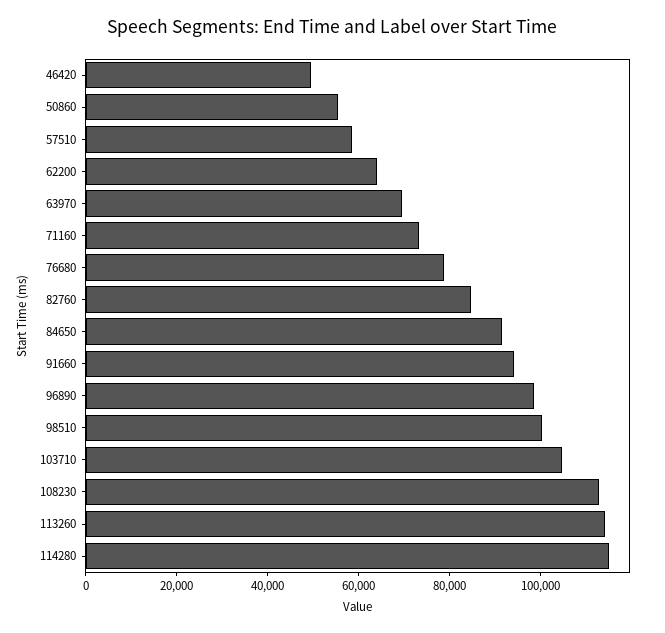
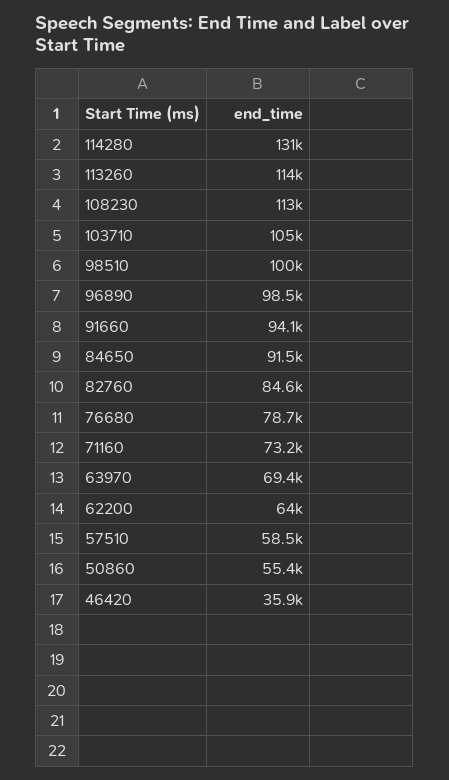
46420: 50000 -> 35900
114280: 115000 -> 131000

